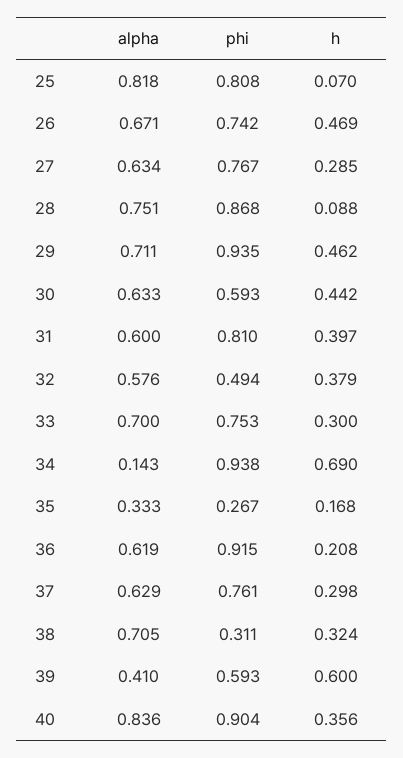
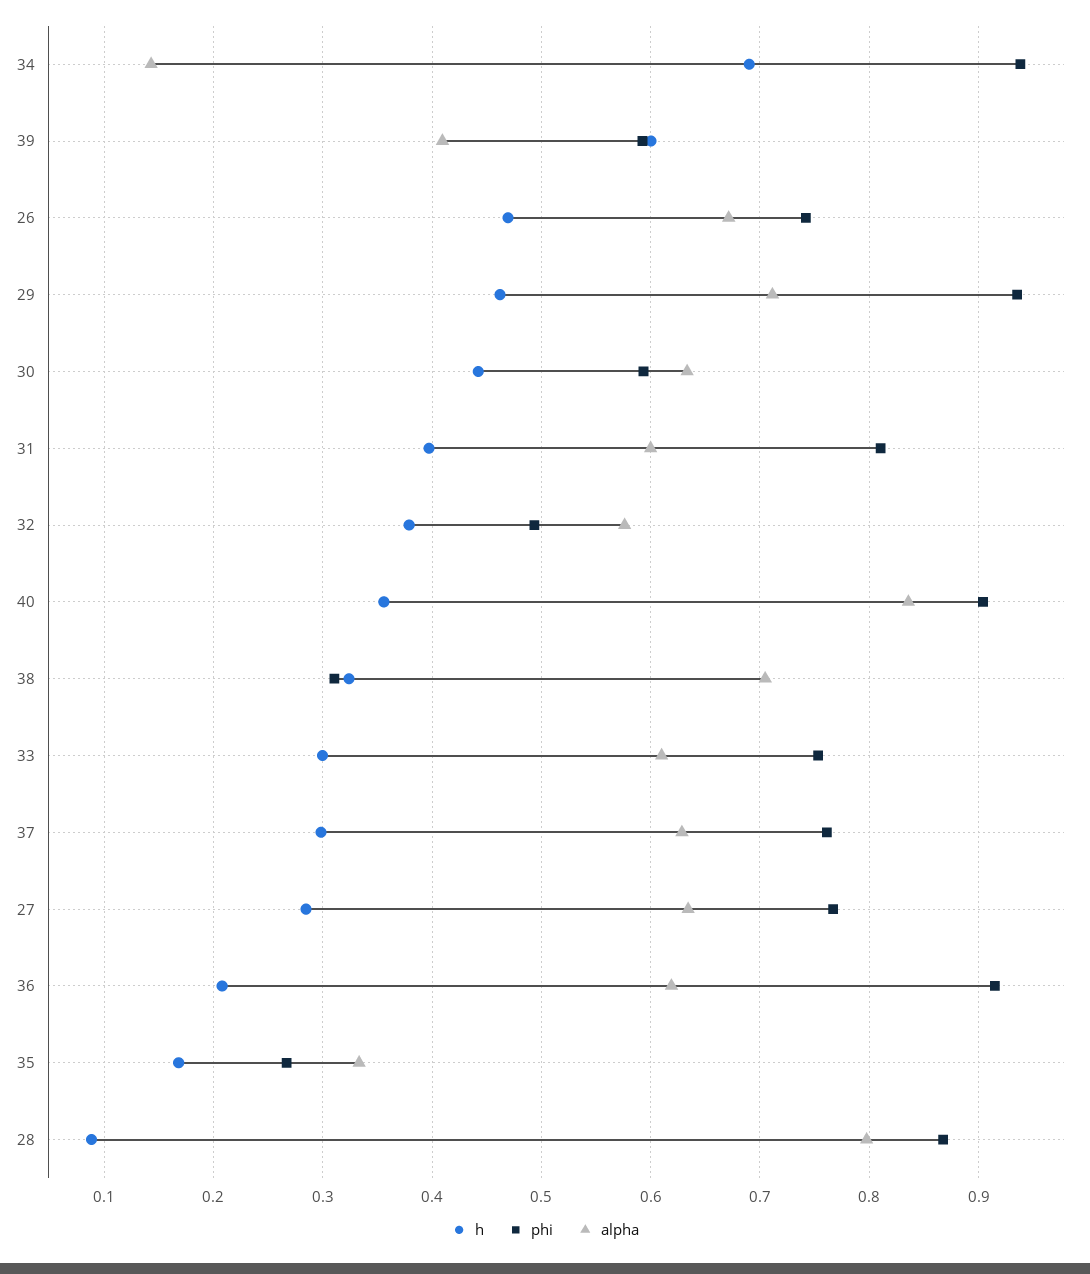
alpha, 25: 0.818 -> none
phi, 25: 0.808 -> none
h, 25: 0.07 -> none
alpha, 28: 0.751 -> 0.8
alpha, 33: 0.7 -> 0.61

